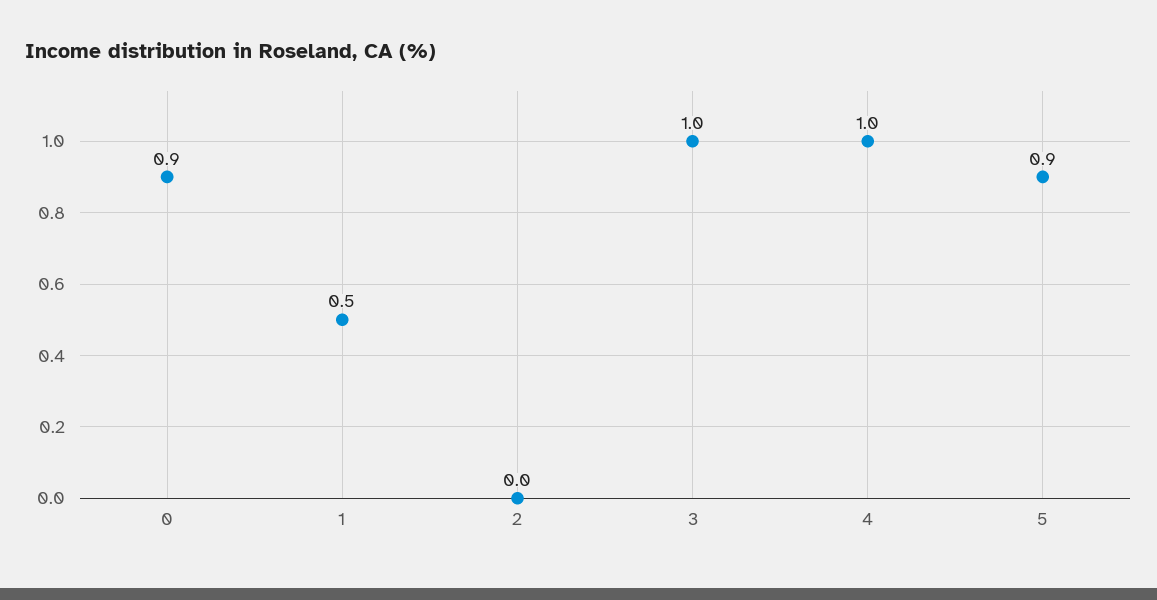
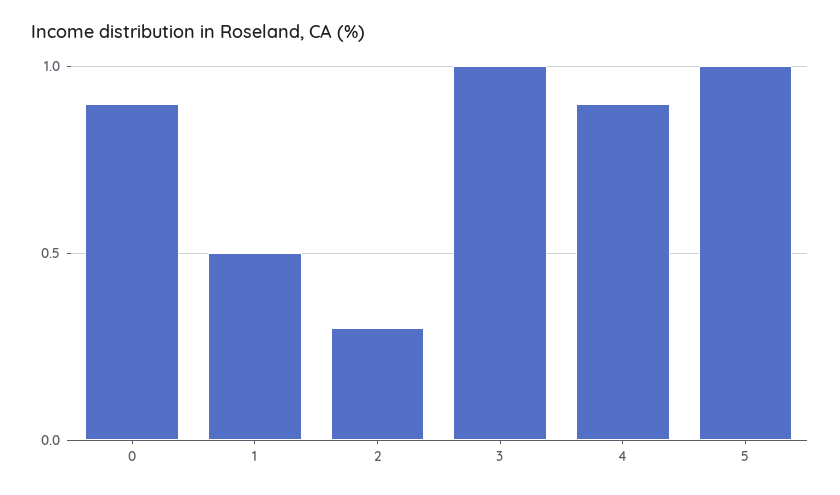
2: 0 -> 0.3
4: 1 -> 0.9
5: 0.9 -> 1

